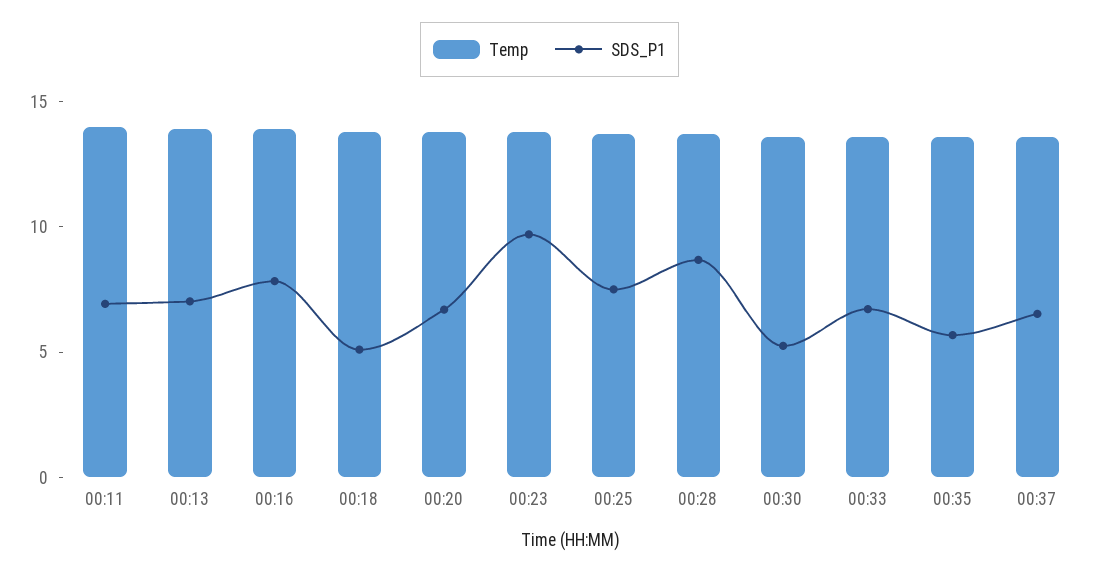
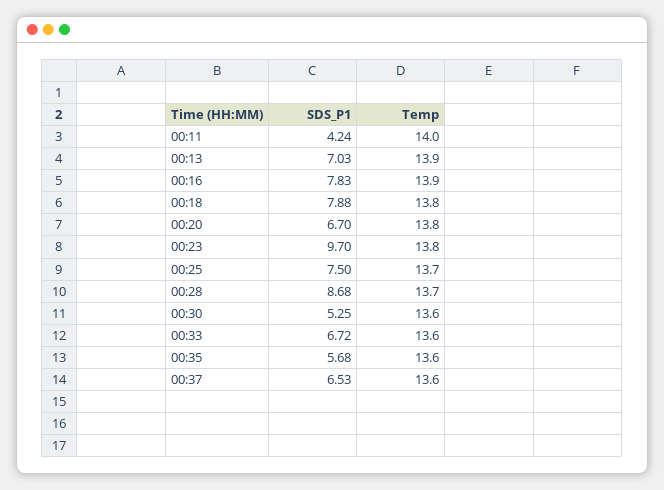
SDS_P1, 00:11: 7 -> 4.24
SDS_P1, 00:18: 5 -> 7.88

